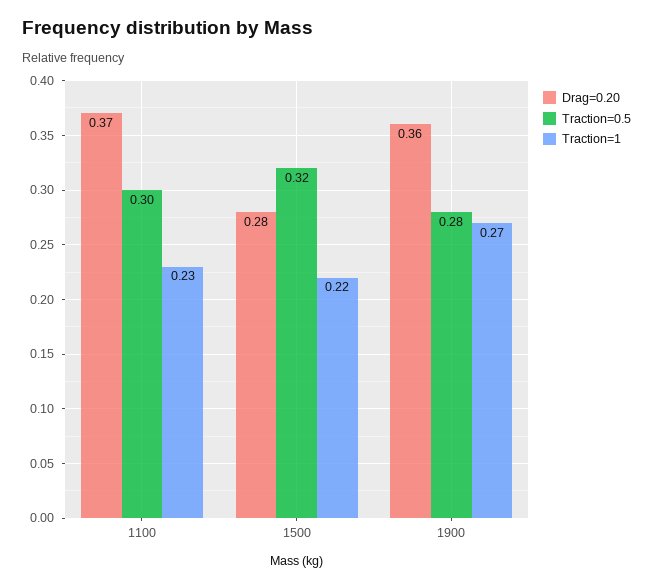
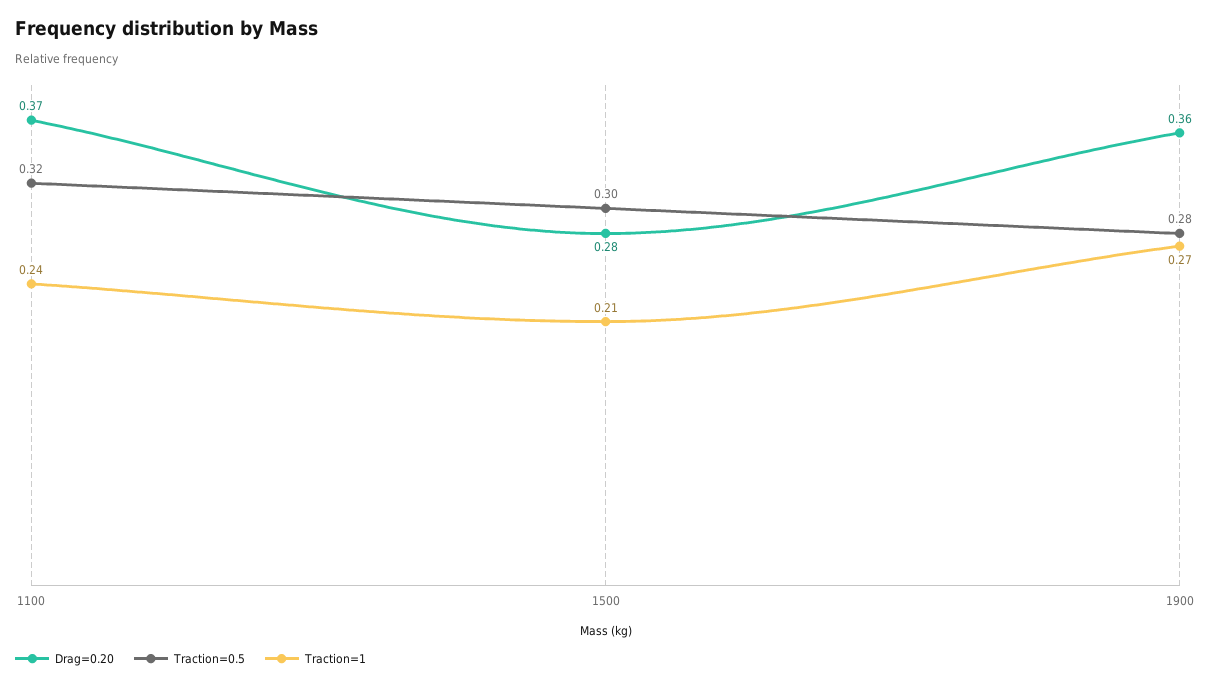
Traction=0.5, 1100: 0.3 -> 0.32
Traction=1, 1100: 0.23 -> 0.24
Traction=0.5, 1500: 0.32 -> 0.3
Traction=1, 1500: 0.22 -> 0.21

